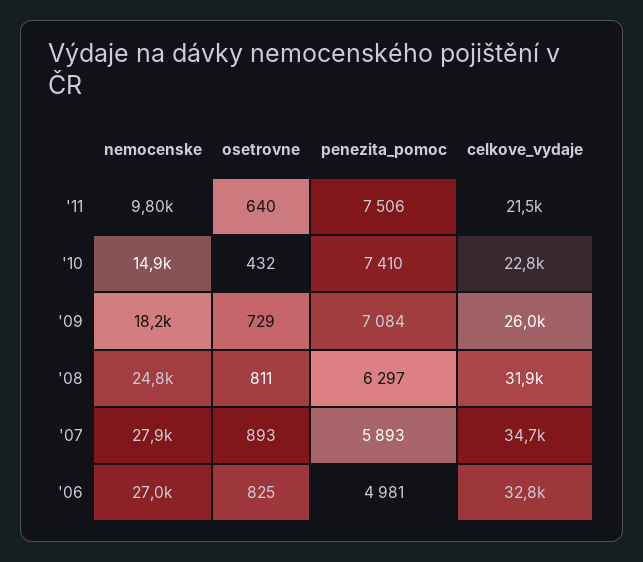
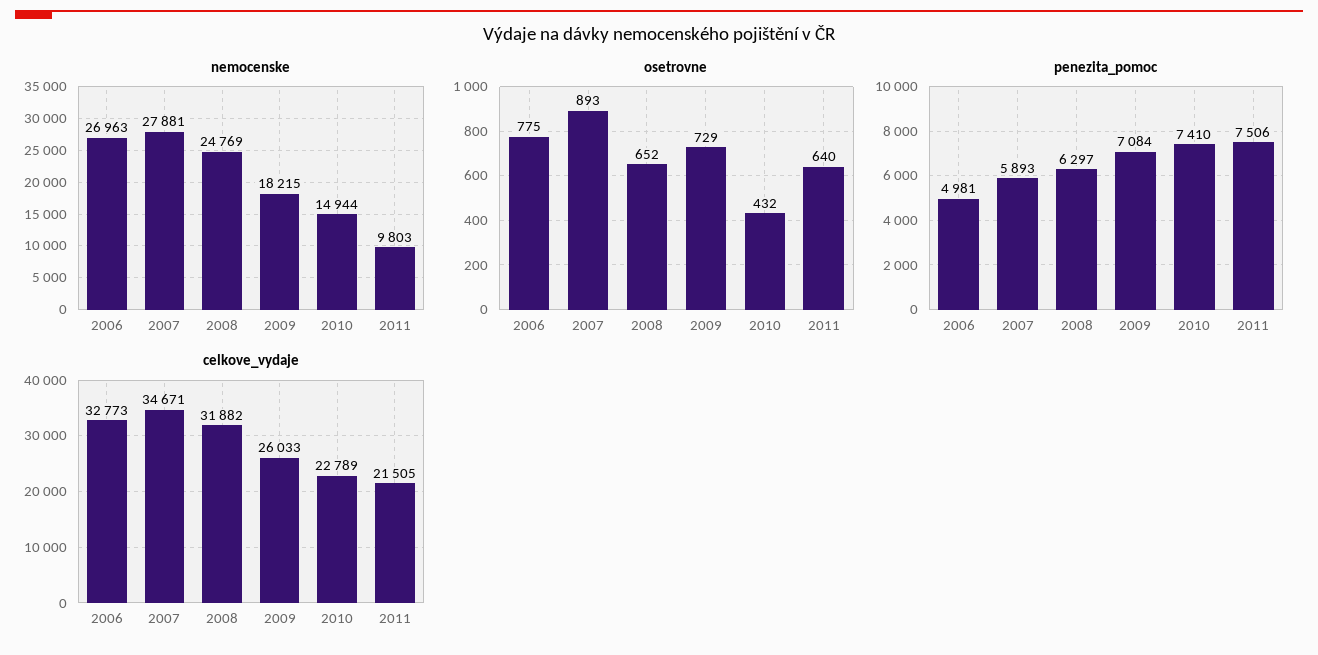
osetrovne, '08: 811 -> 652
osetrovne, '06: 825 -> 775

